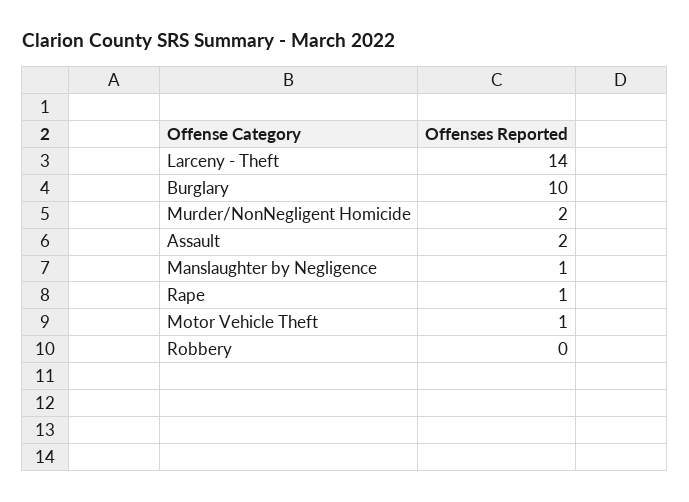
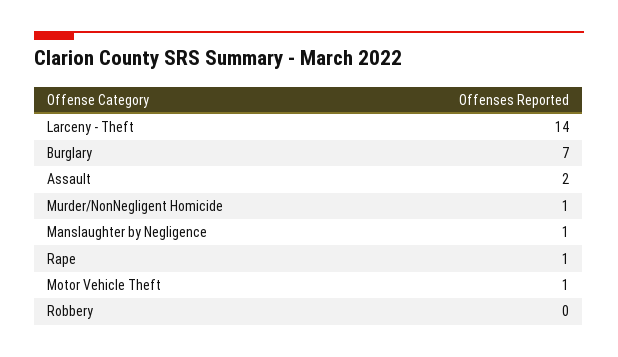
Burglary: 10 -> 7
Murder/NonNegligent Homicide: 2 -> 1

